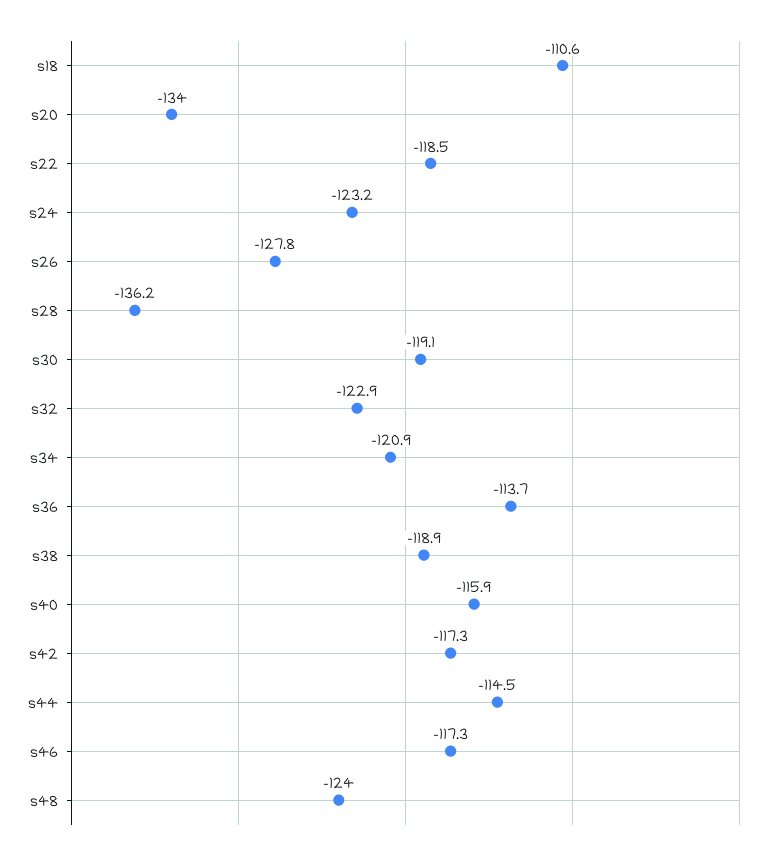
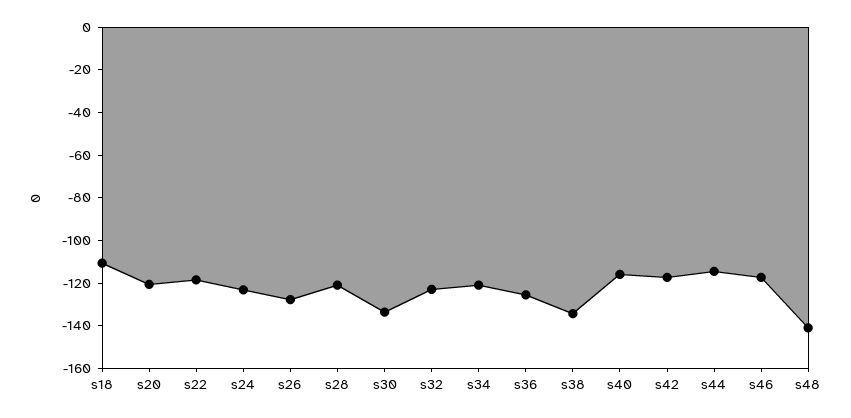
s20: -134 -> -120
s28: -136.2 -> -120
s30: -119.1 -> -135
s36: -113.7 -> -125
s38: -118.9 -> -135
s48: -124 -> -140

